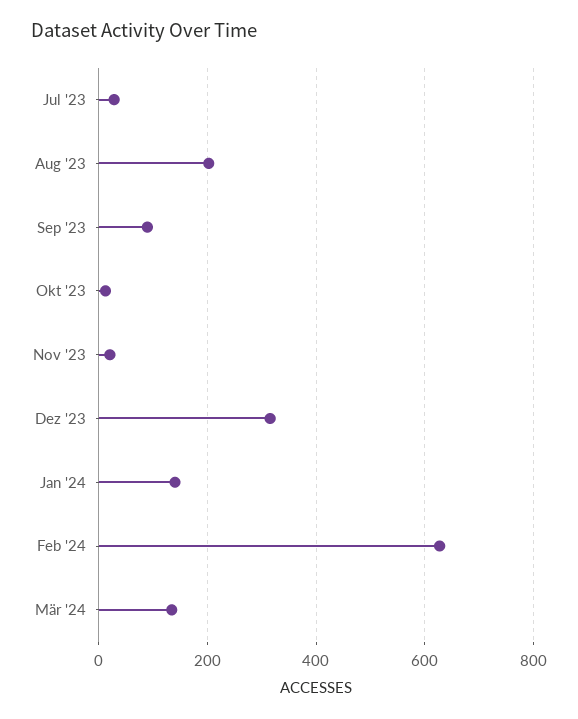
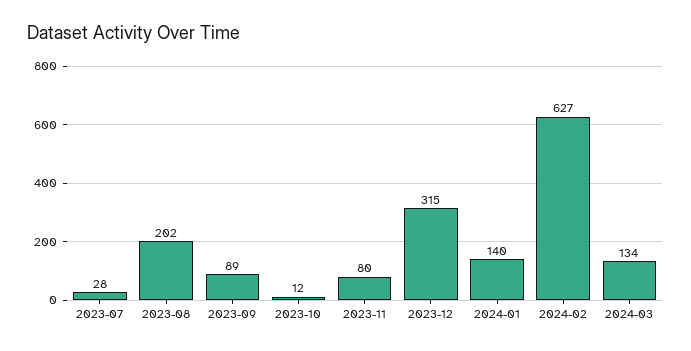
Nov '23: 20 -> 80

